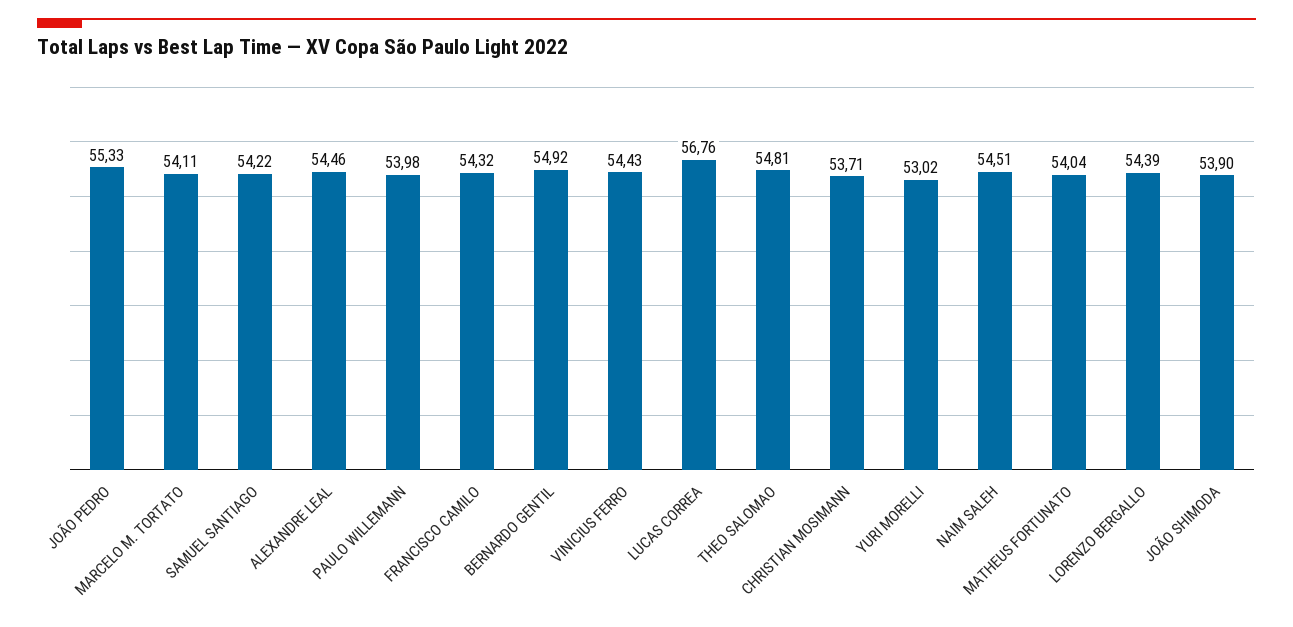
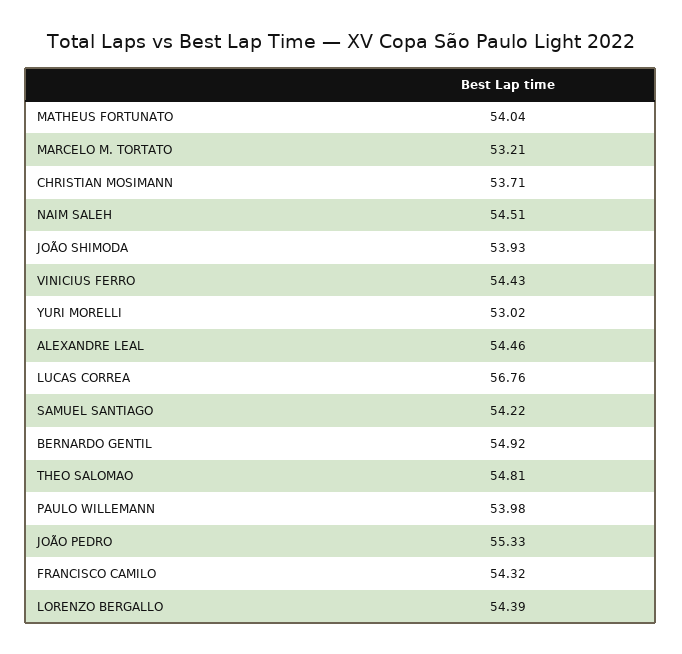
MARCELO M. TORTATO: 54.11 -> 53.21
JOÃO SHIMODA: 53.9 -> 53.93

